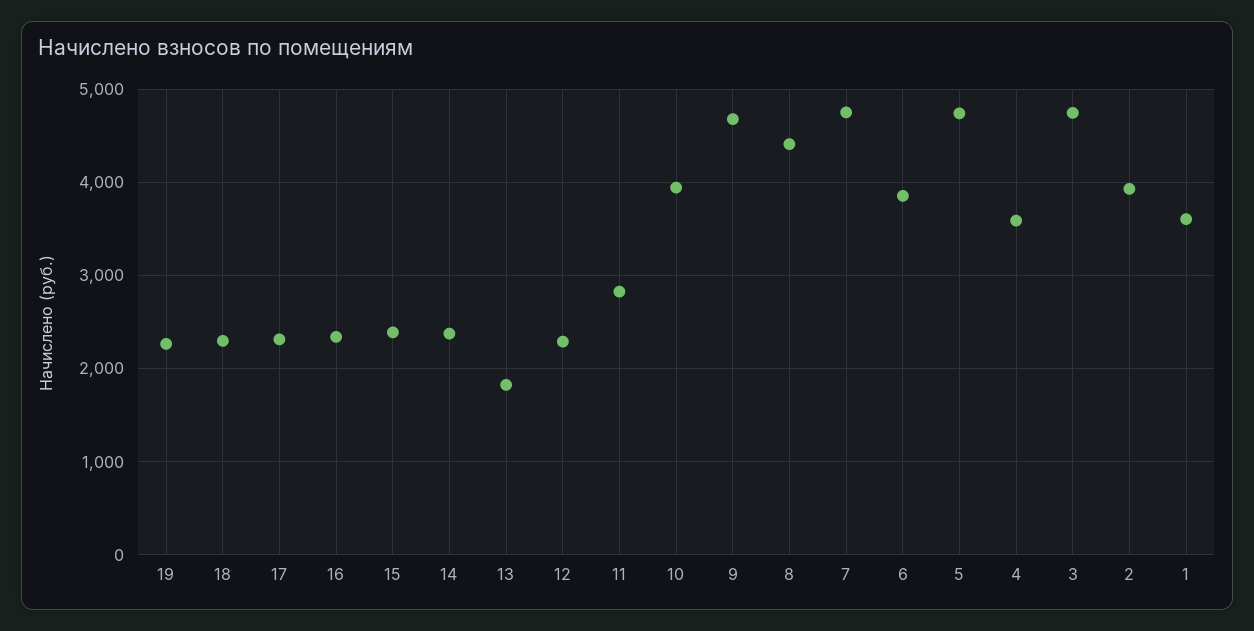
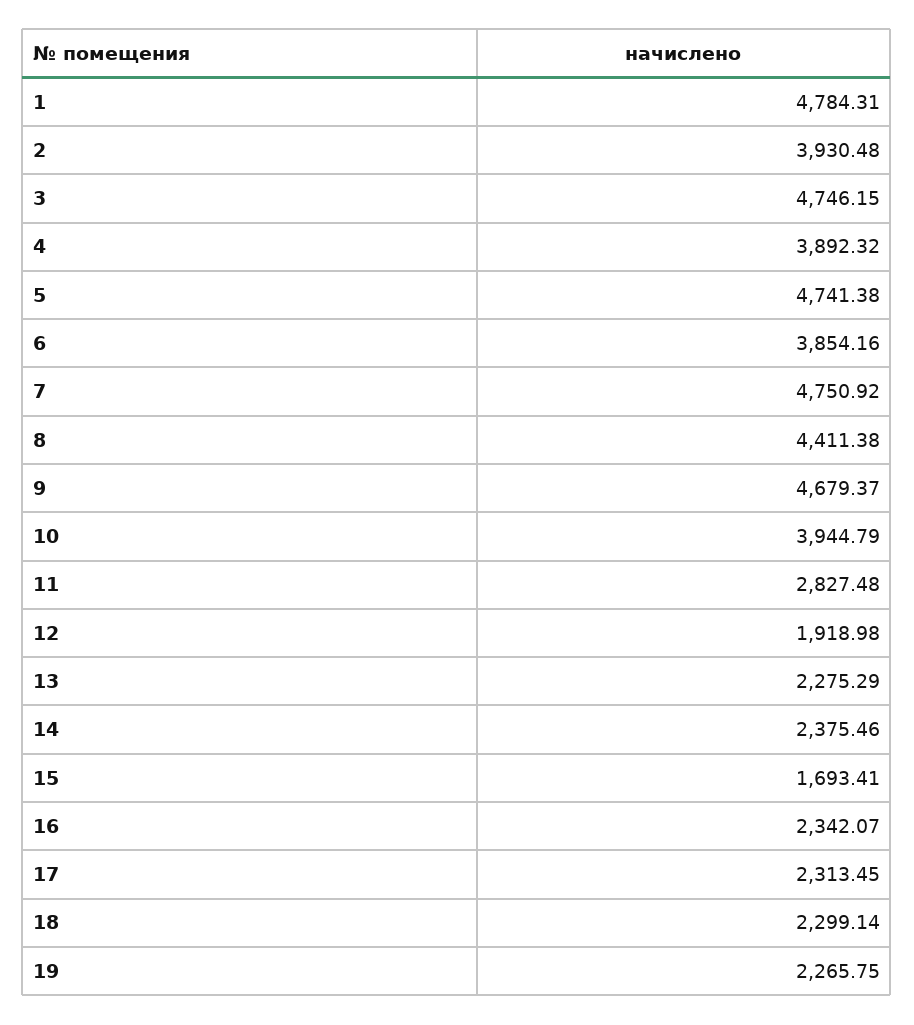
15: 2400 -> 1693.41
13: 1800 -> 2275.29
12: 2300 -> 1918.98
4: 3600 -> 3892.32
1: 3600 -> 4784.31

